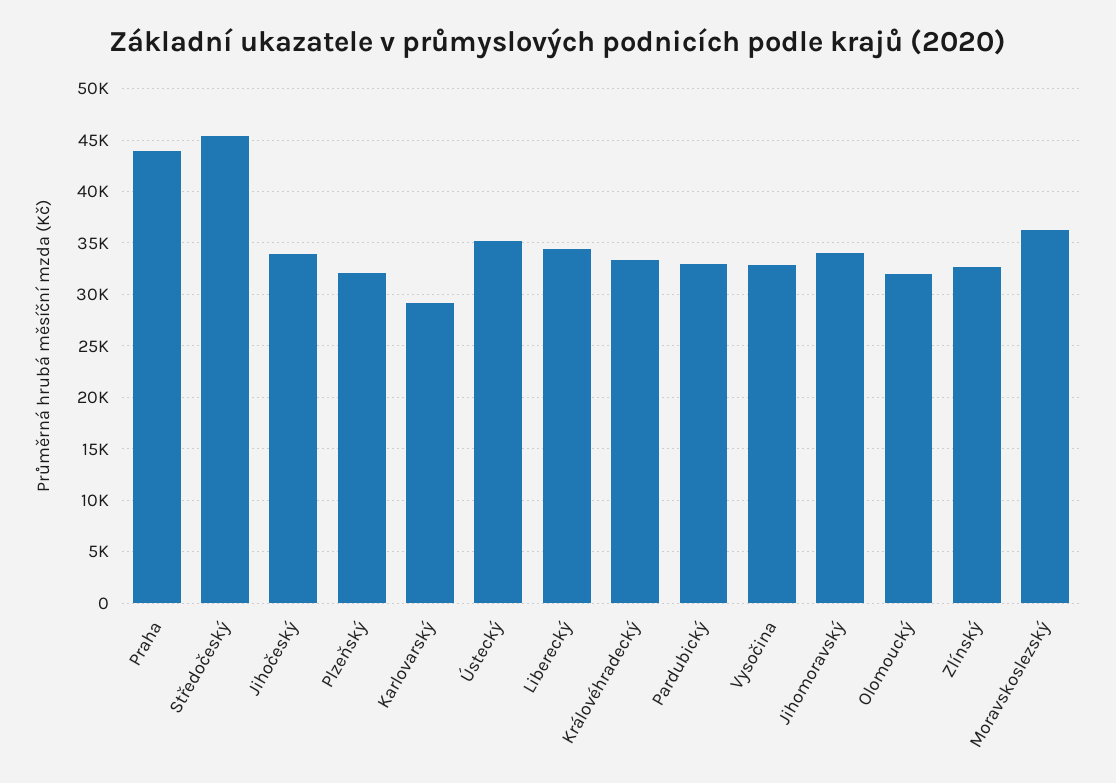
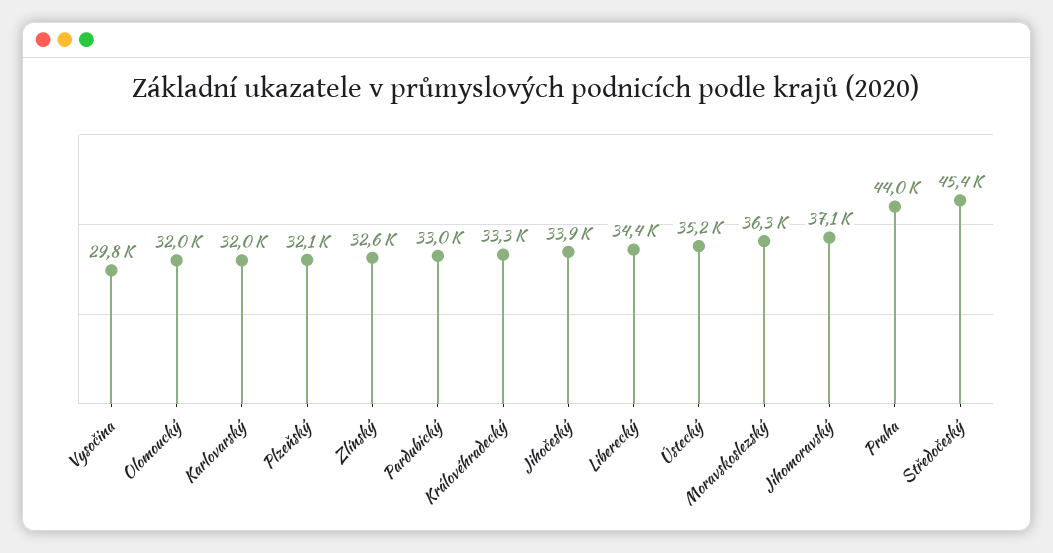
Karlovarský: 29000 -> 32000
Vysočina: 33000 -> 29800
Jihomoravský: 34000 -> 37100

